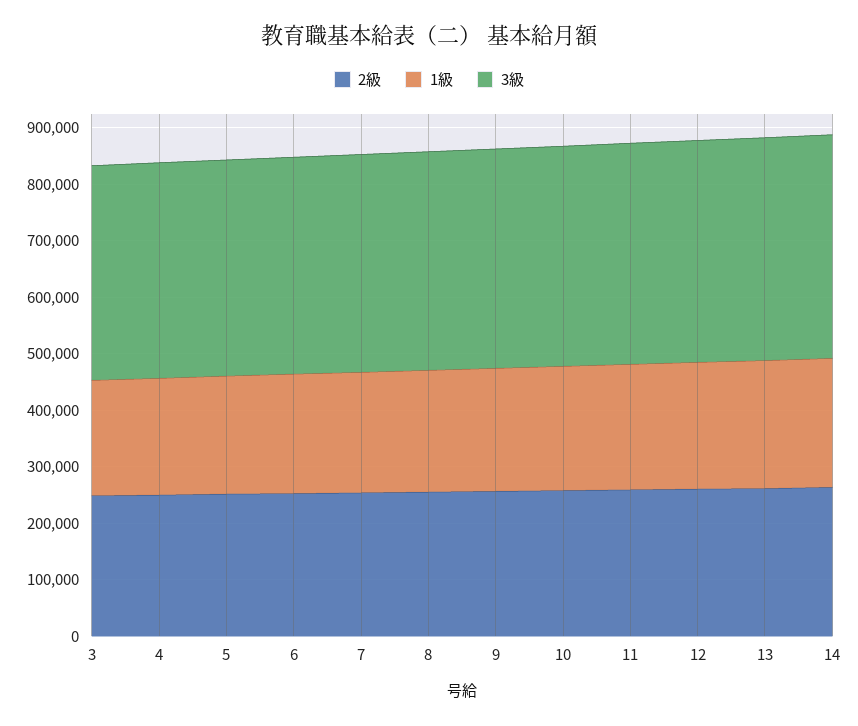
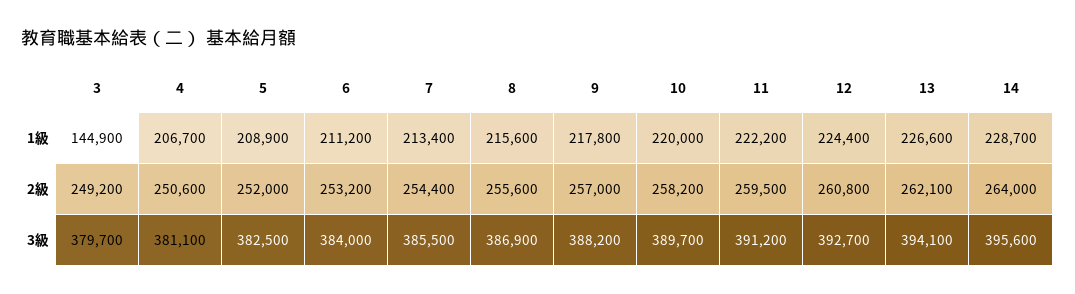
1級, 3: 200000 -> 144900

